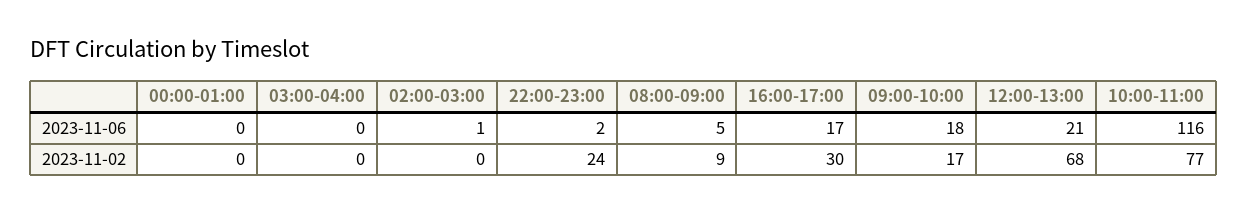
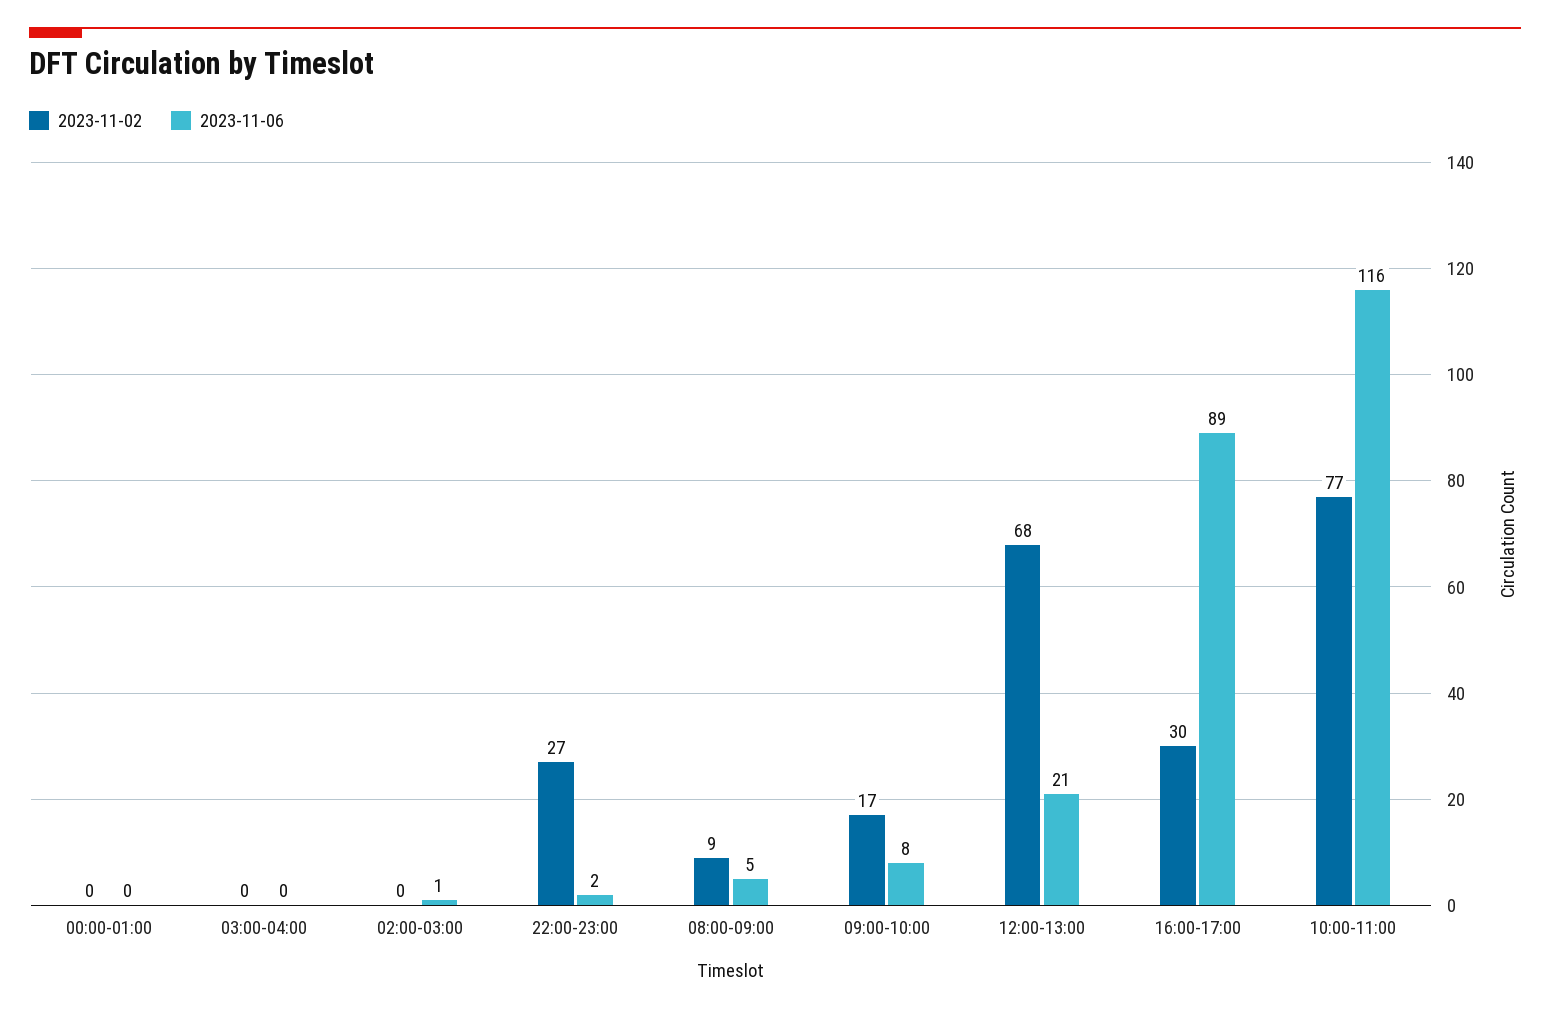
2023-11-06, 16:00-17:00: 17 -> 89
2023-11-06, 09:00-10:00: 18 -> 8
2023-11-02, 22:00-23:00: 24 -> 27

